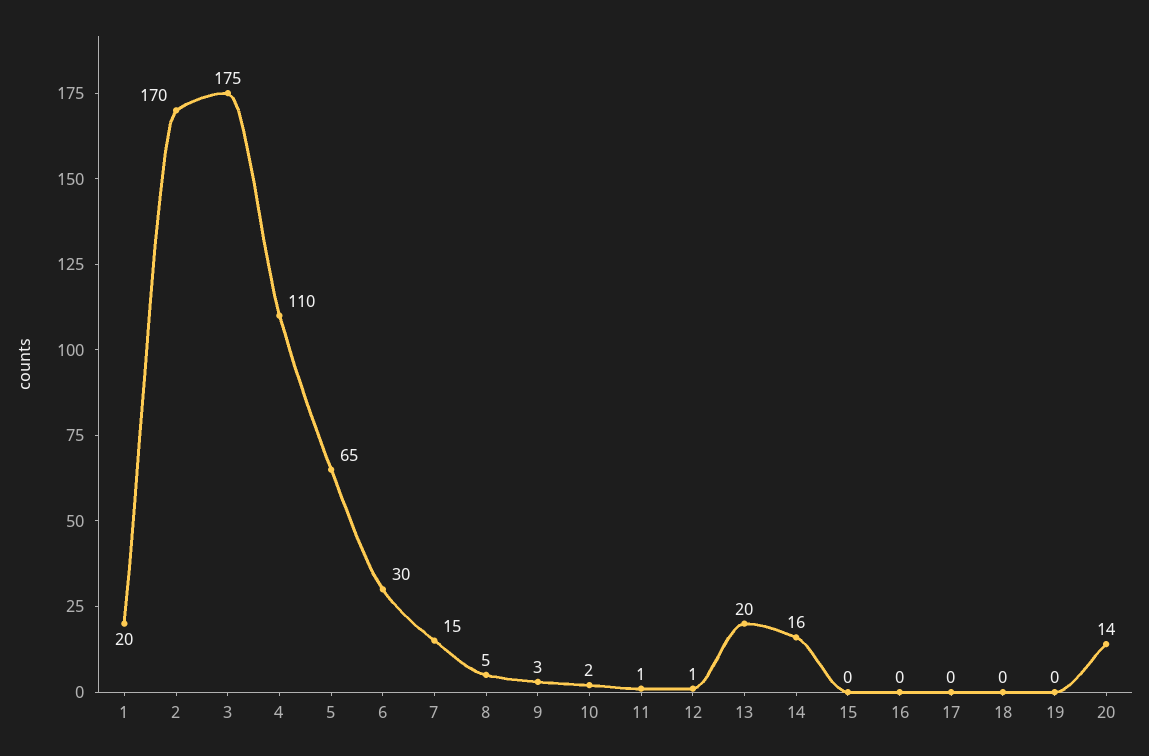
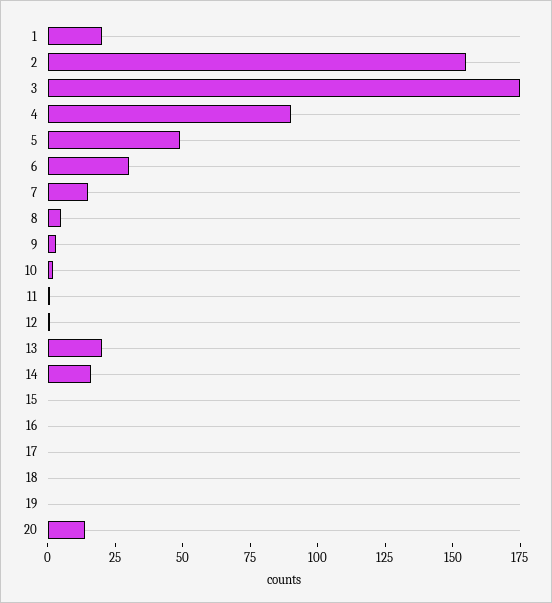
2: 170 -> 155
4: 110 -> 90
5: 65 -> 50

